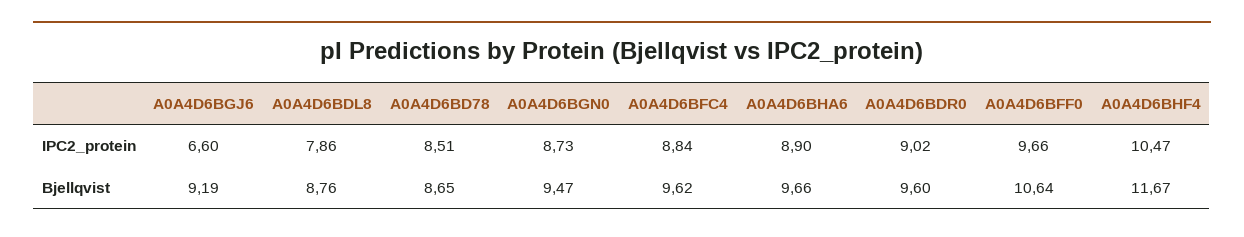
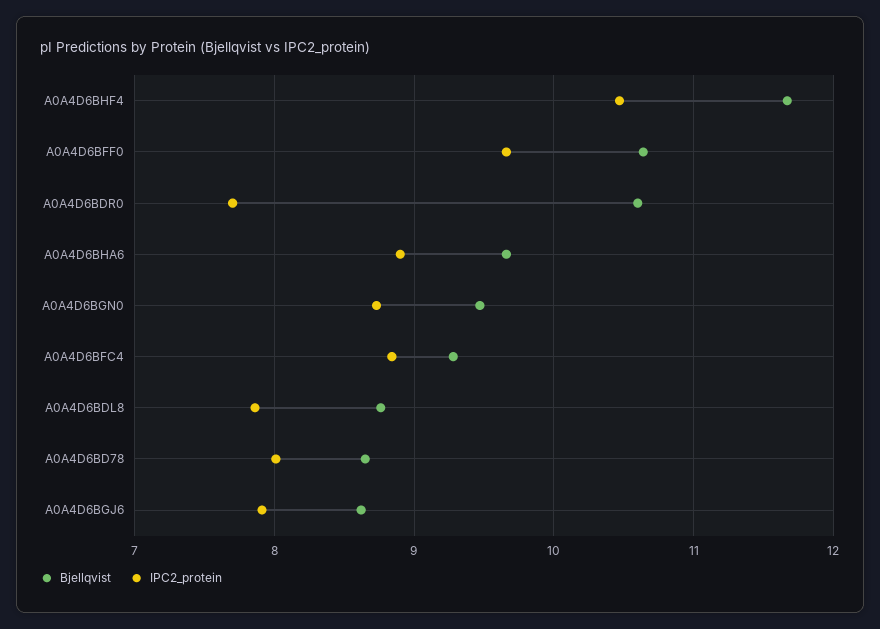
IPC2_protein, A0A4D6BGJ6: 6.6 -> 7.9
IPC2_protein, A0A4D6BD78: 8.51 -> 8
IPC2_protein, A0A4D6BDR0: 9.02 -> 7.7
Bjellqvist, A0A4D6BGJ6: 9.19 -> 8.6
Bjellqvist, A0A4D6BFC4: 9.62 -> 9.3
Bjellqvist, A0A4D6BDR0: 9.6 -> 10.6

